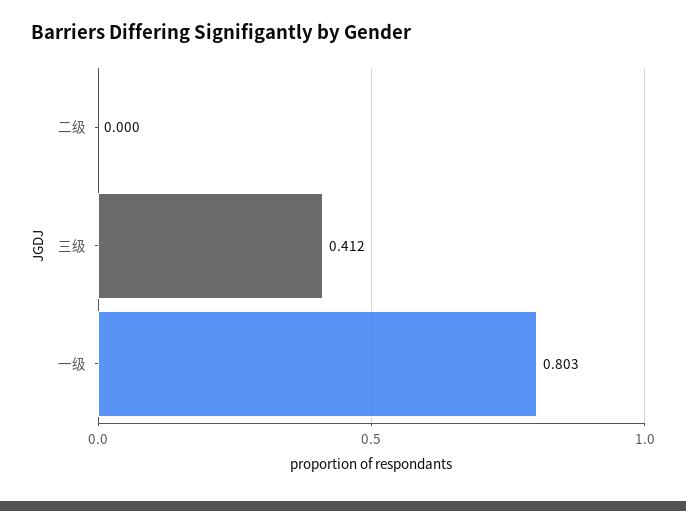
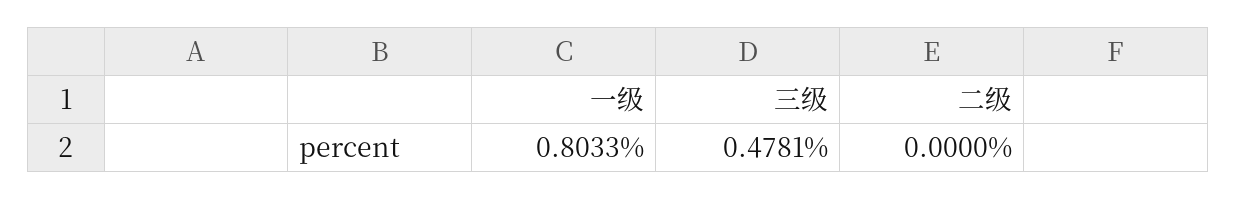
三级: 0.412 -> 0.4781

